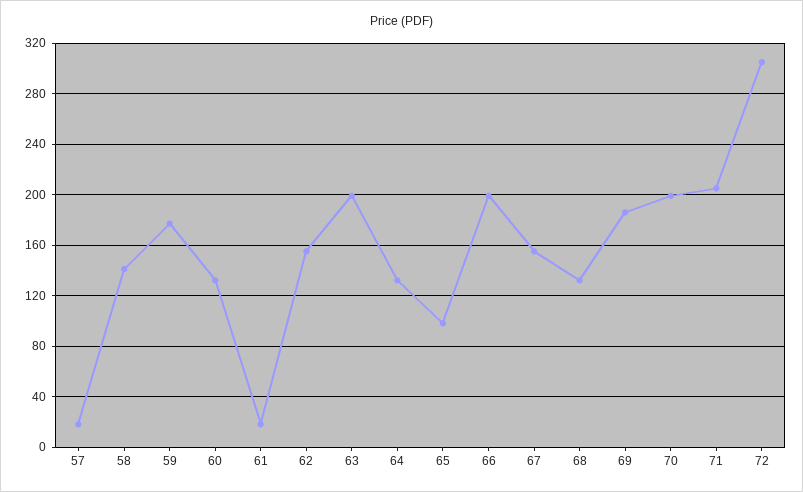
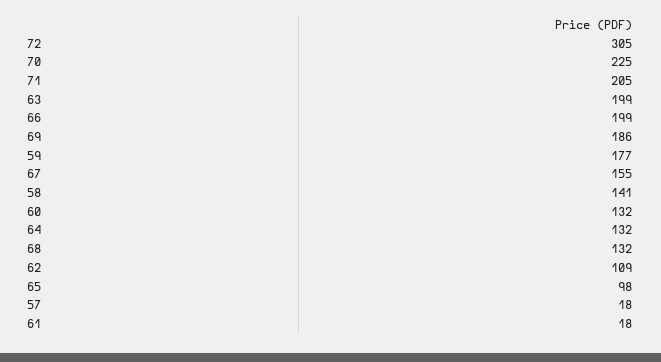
62: 155 -> 109
70: 200 -> 225

